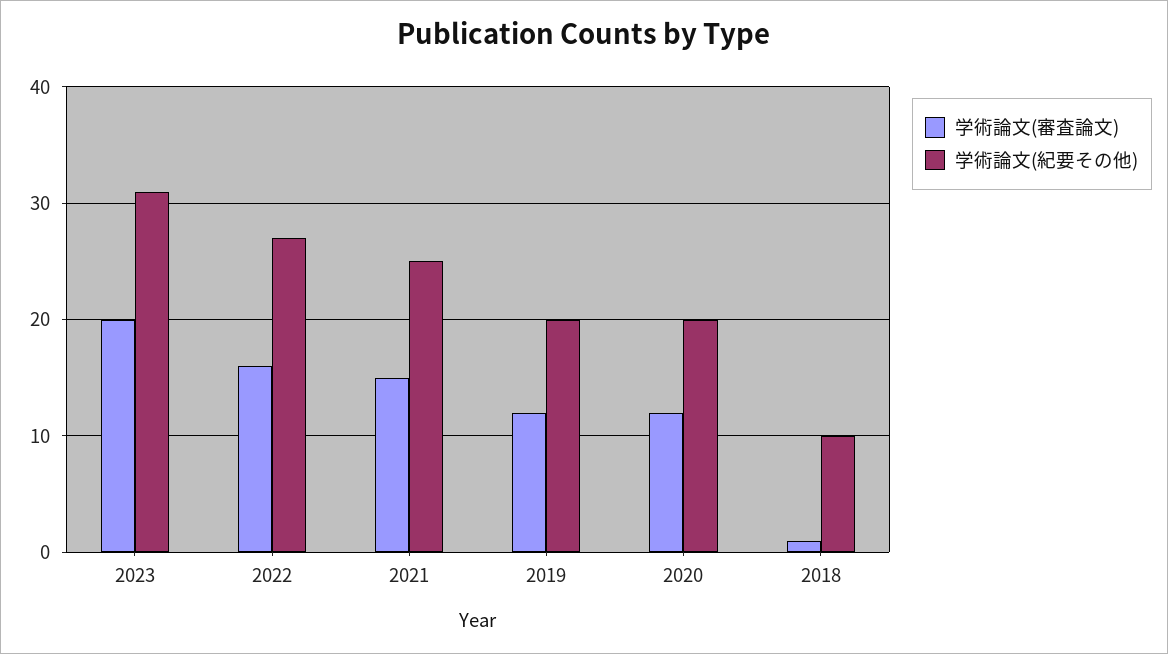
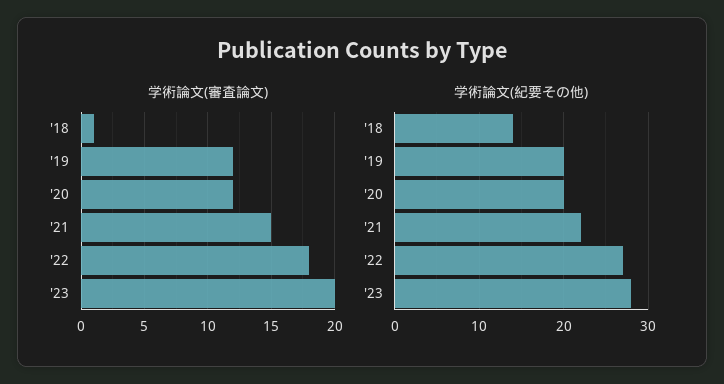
学術論文(紀要その他), 2023: 31 -> 28
学術論文(審査論文), 2022: 16 -> 18
学術論文(紀要その他), 2021: 25 -> 22
学術論文(紀要その他), 2018: 10 -> 14

